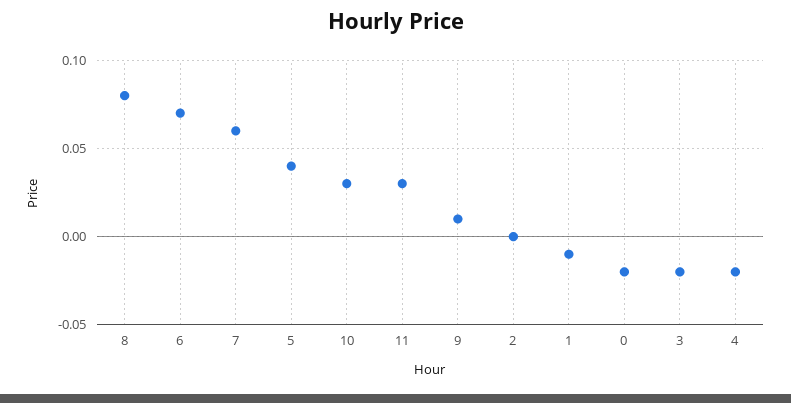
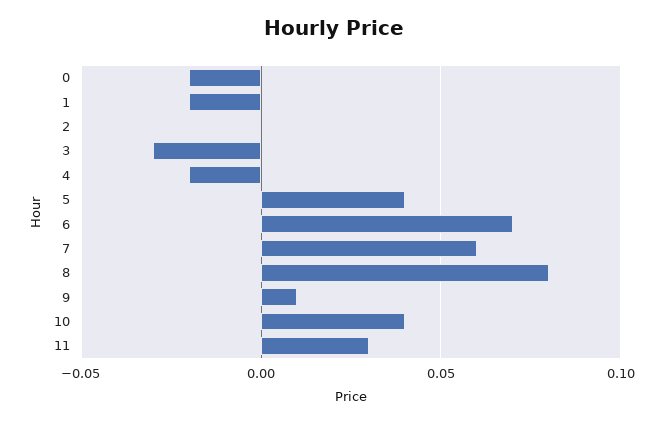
10: 0.03 -> 0.04
1: -0.01 -> -0.02
3: -0.02 -> -0.03

